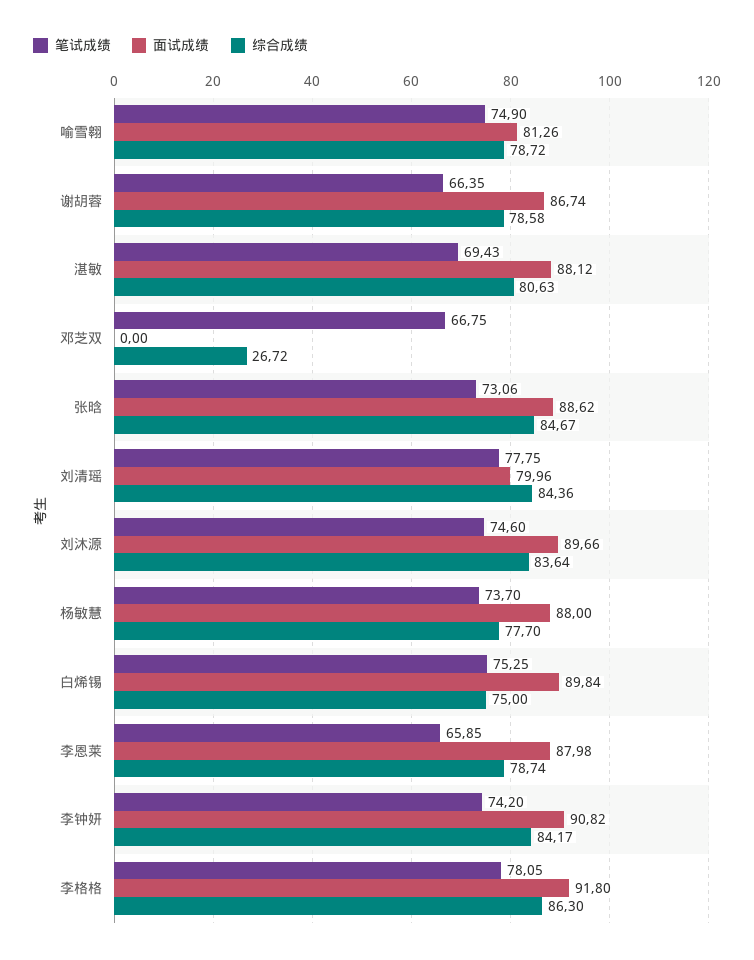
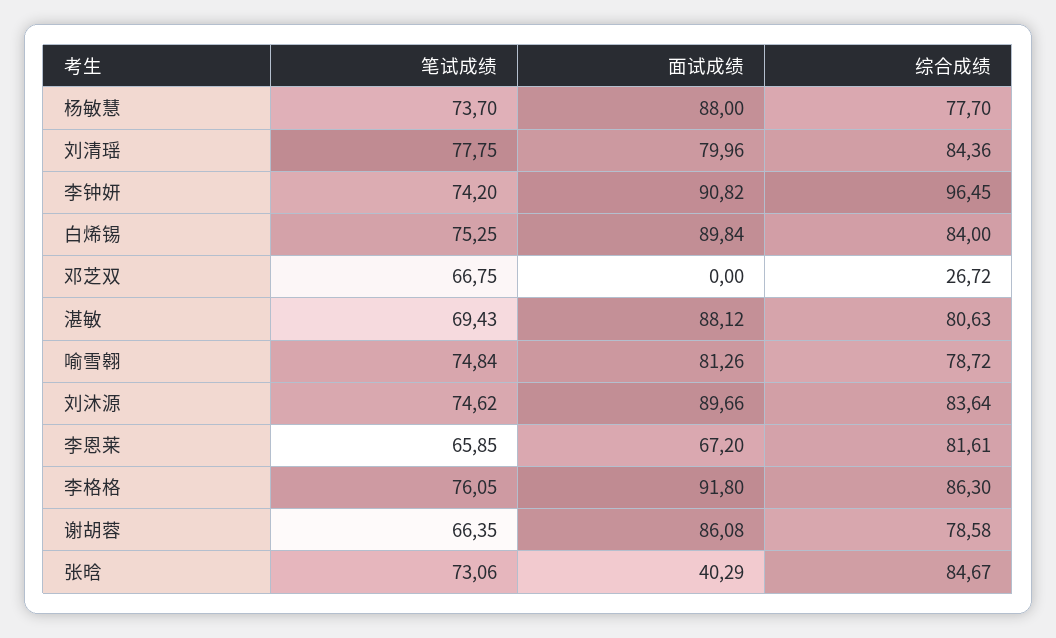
笔试成绩, 喻雪翱: 74.9 -> 74.84
面试成绩, 谢胡蓉: 86.74 -> 86.08
面试成绩, 张晗: 88.62 -> 40.29
笔试成绩, 刘沐源: 74.6 -> 74.62
综合成绩, 白烯锡: 75 -> 84
面试成绩, 李恩莱: 87.98 -> 67.2
综合成绩, 李恩莱: 78.74 -> 81.61
综合成绩, 李钟妍: 84.17 -> 96.45
笔试成绩, 李格格: 78.05 -> 76.05

